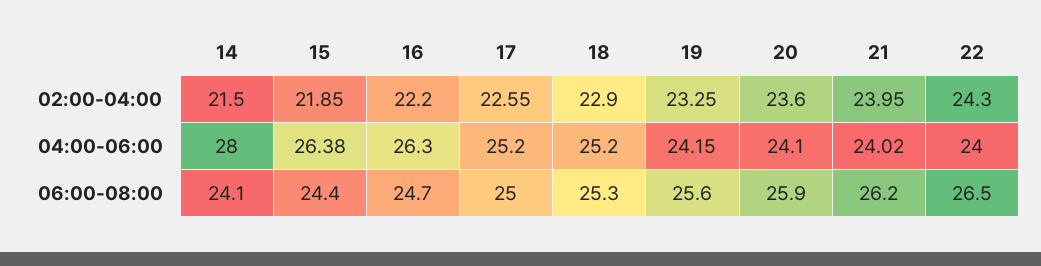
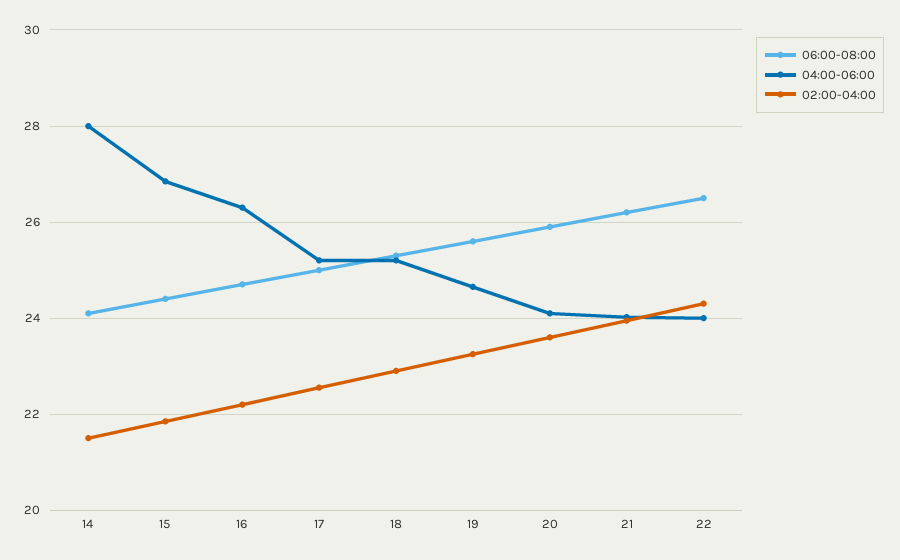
04:00-06:00, 15: 26.38 -> 26.8
04:00-06:00, 19: 24.15 -> 24.6

